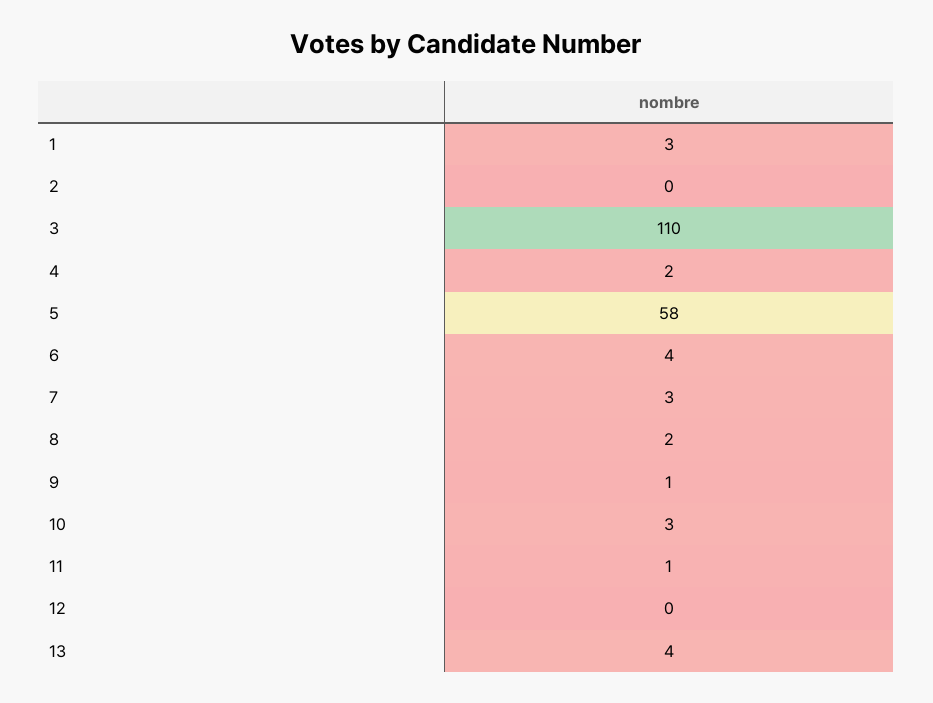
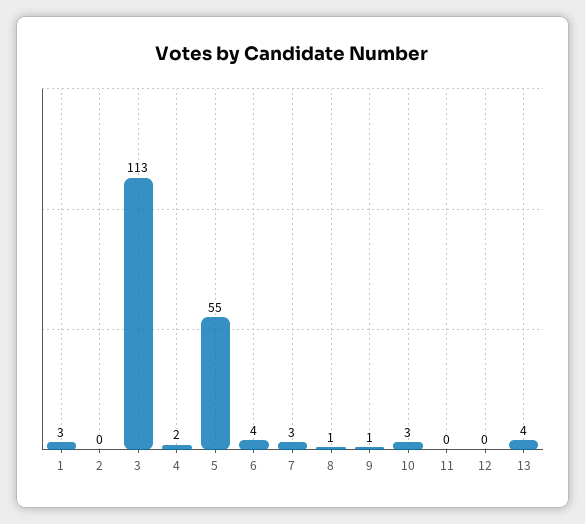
3: 110 -> 113
5: 58 -> 55
8: 2 -> 1
11: 1 -> 0

